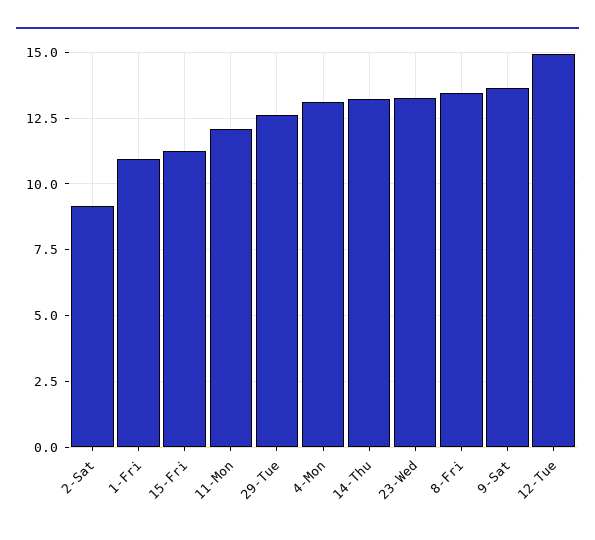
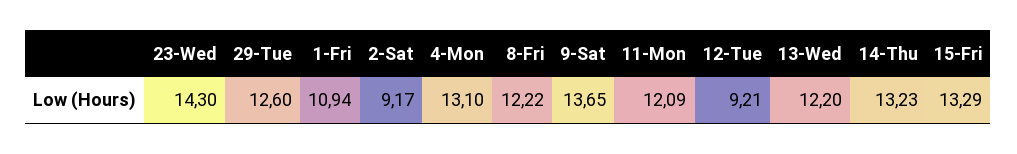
15-Fri: 11.25 -> 13.29
23-Wed: 13.25 -> 14.3
8-Fri: 13.5 -> 12.22
12-Tue: 15 -> 9.21
13-Wed: none -> 12.2

